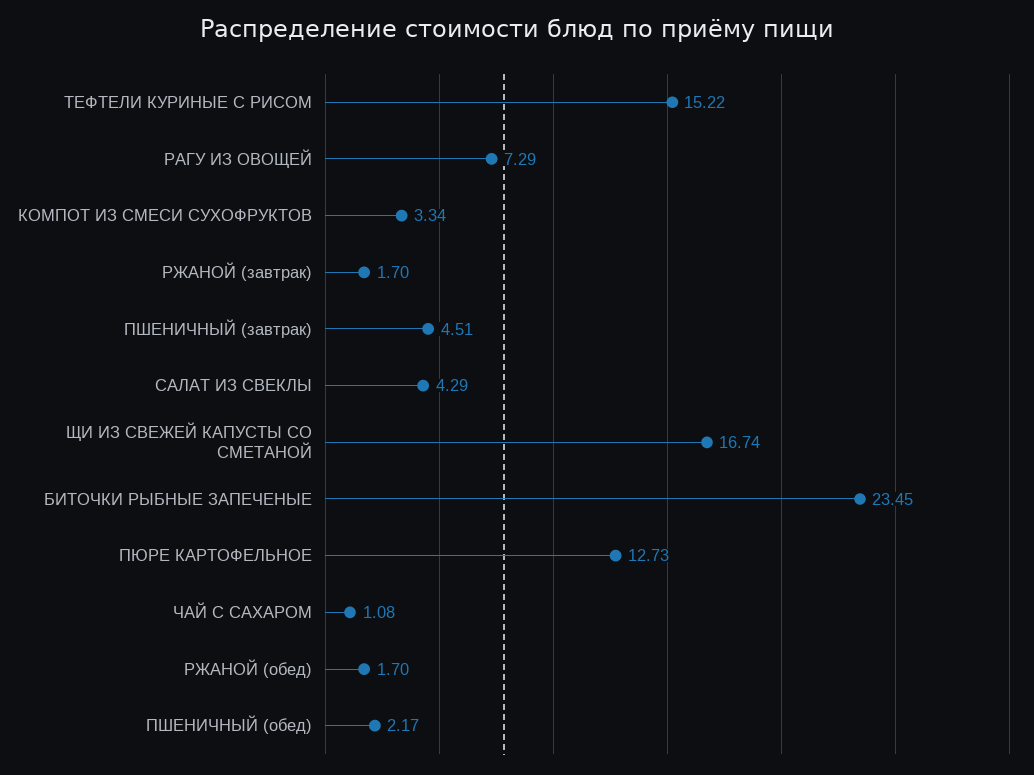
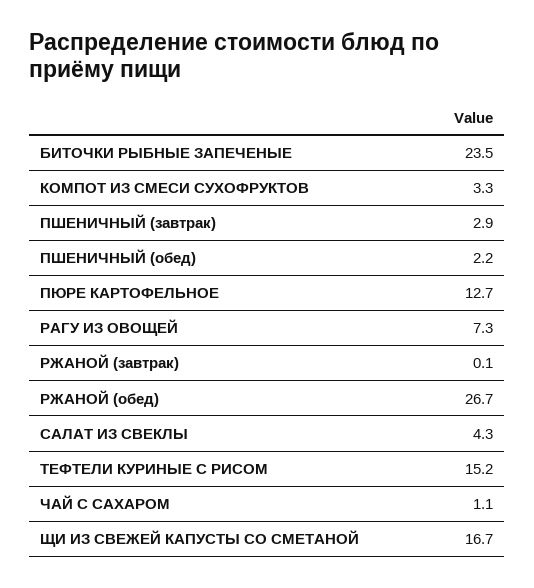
РЖАНОЙ (завтрак): 1.7 -> 0.1
ПШЕНИЧНЫЙ (завтрак): 4.51 -> 2.9
РЖАНОЙ (обед): 1.7 -> 26.7

